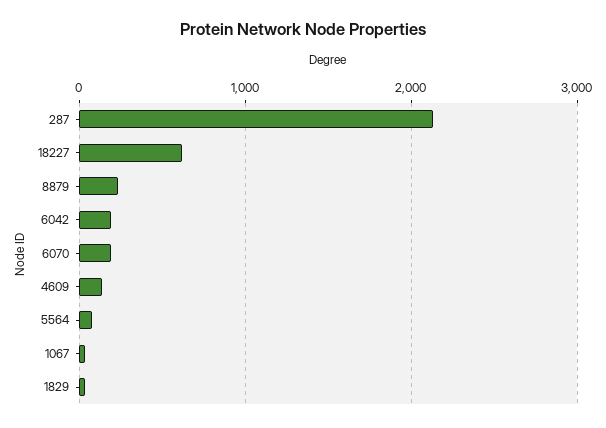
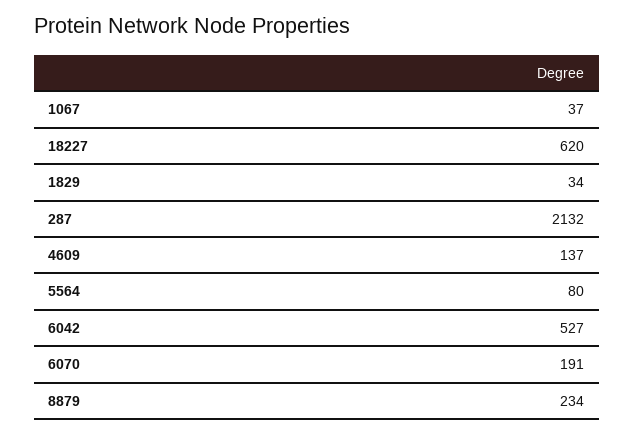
6042: 200 -> 527

